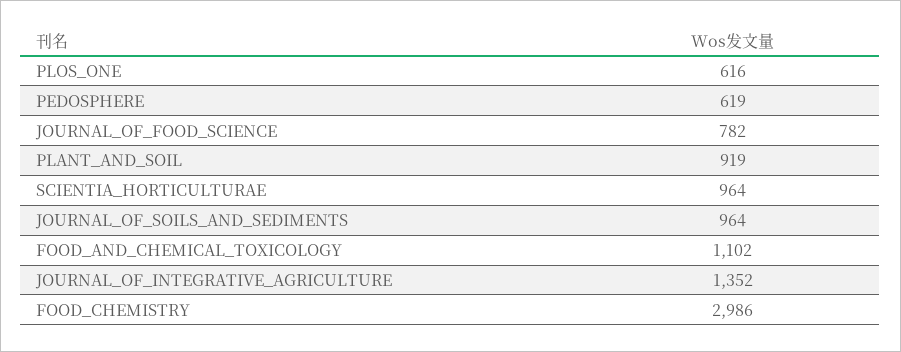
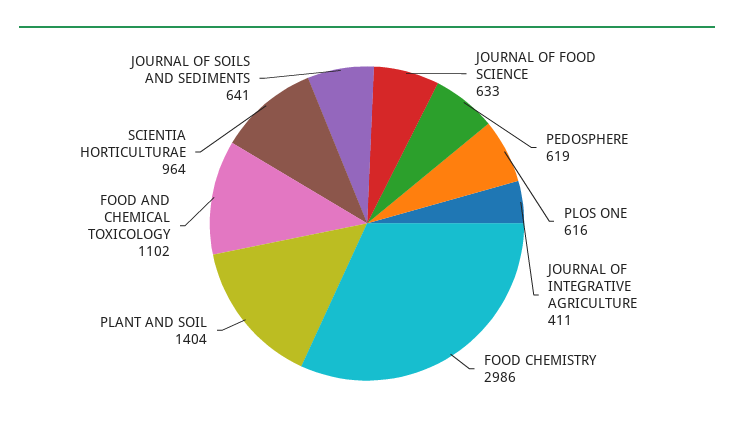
JOURNAL_OF_FOOD_SCIENCE: 782 -> 633
PLANT_AND_SOIL: 919 -> 1404
JOURNAL_OF_SOILS_AND_SEDIMENTS: 964 -> 641
JOURNAL_OF_INTEGRATIVE_AGRICULTURE: 1352 -> 411

